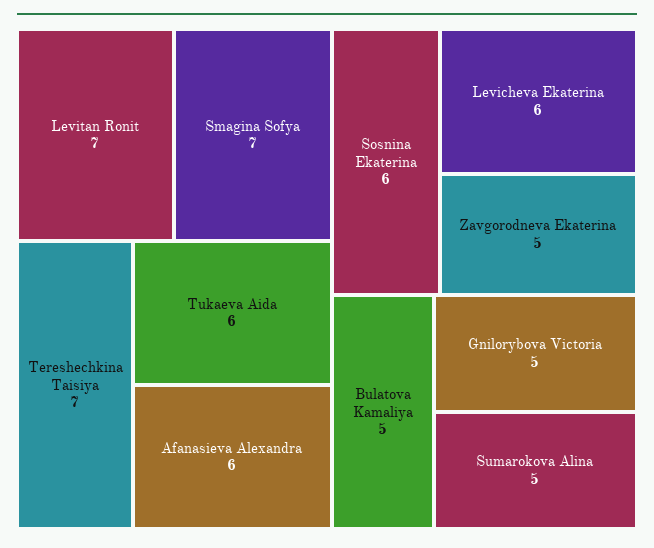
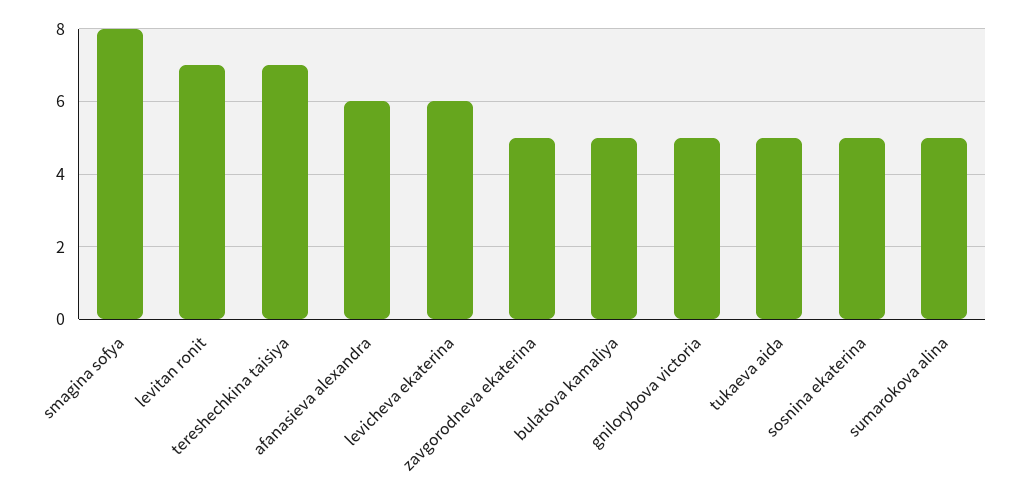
Smagina Sofya: 7 -> 8
Tukaeva Aida: 6 -> 5
Sosnina Ekaterina: 6 -> 5

